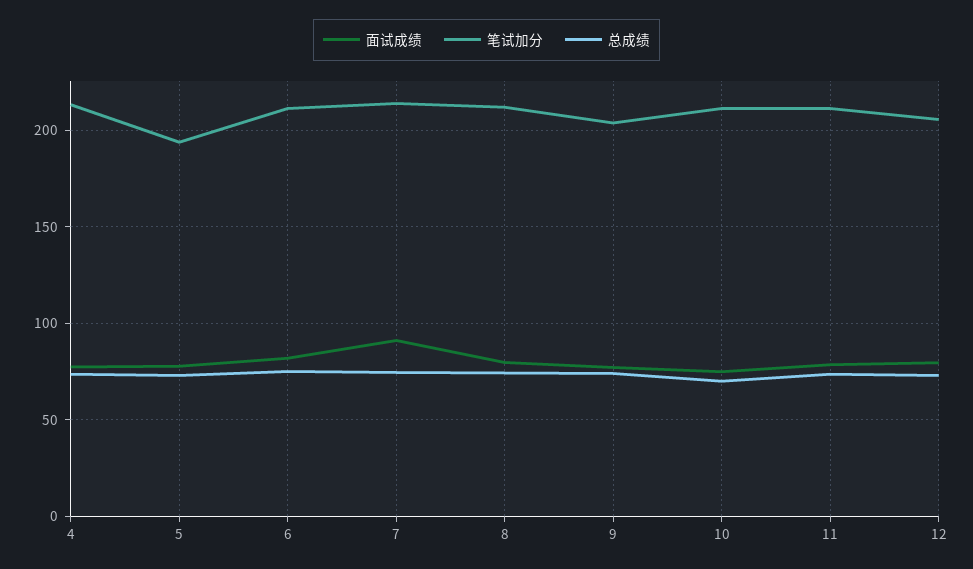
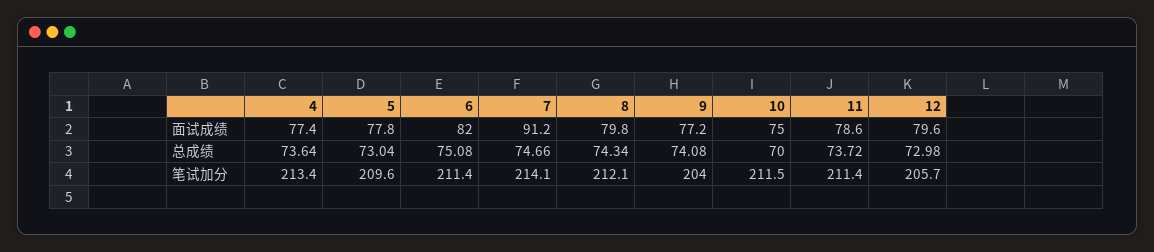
笔试加分, 5: 195 -> 209.6

